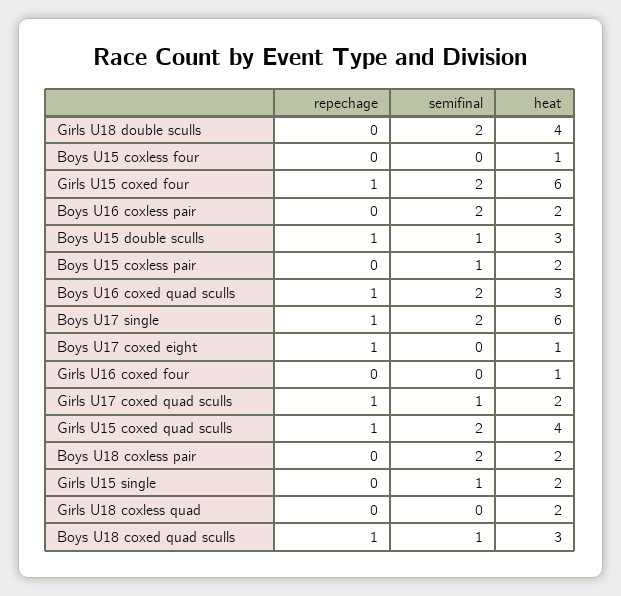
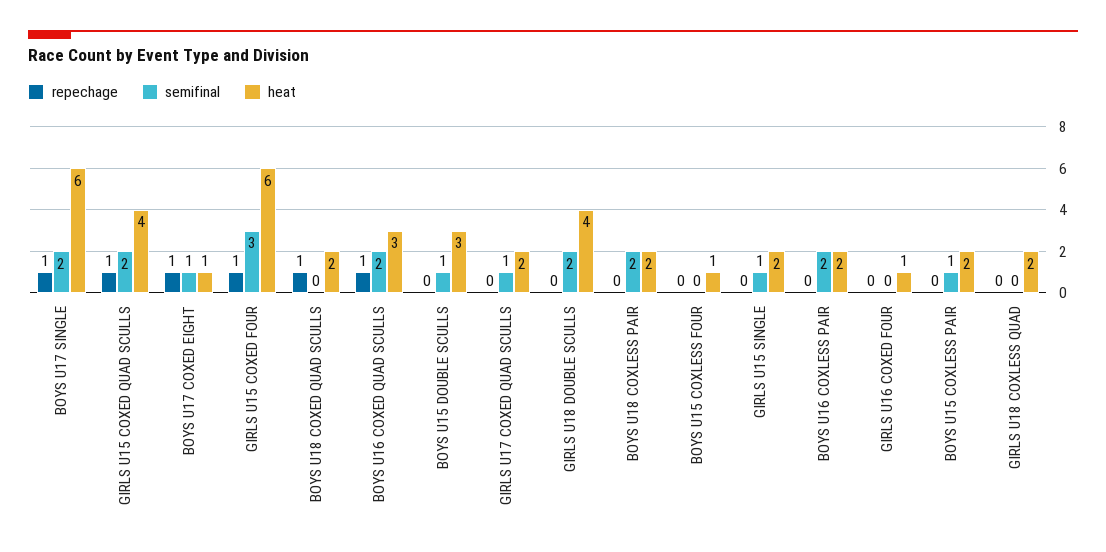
semifinal, Girls U15 coxed four: 2 -> 3
repechage, Boys U15 double sculls: 1 -> 0
semifinal, Boys U17 coxed eight: 0 -> 1
repechage, Girls U17 coxed quad sculls: 1 -> 0
semifinal, Boys U18 coxed quad sculls: 1 -> 0
heat, Boys U18 coxed quad sculls: 3 -> 2

